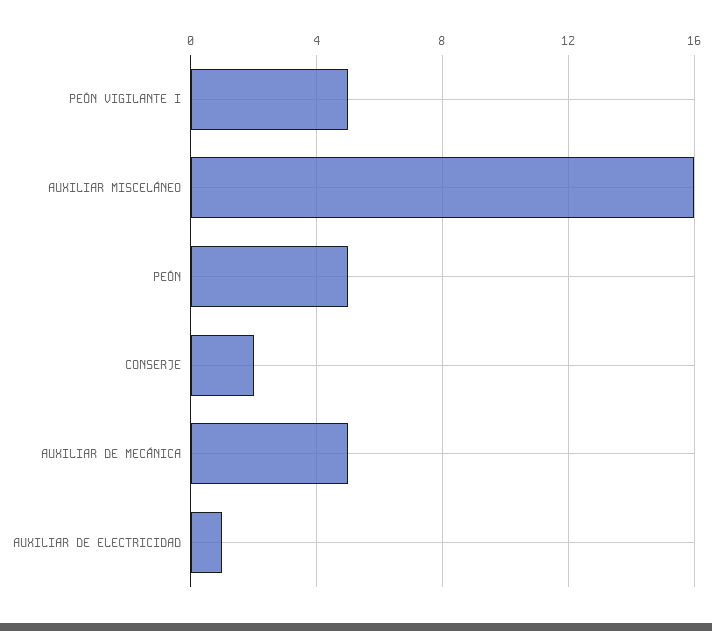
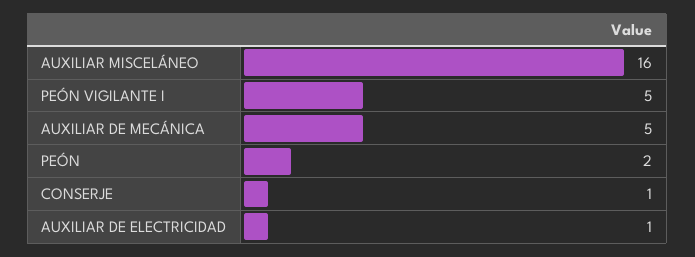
PEÓN: 5 -> 2
CONSERJE: 2 -> 1

